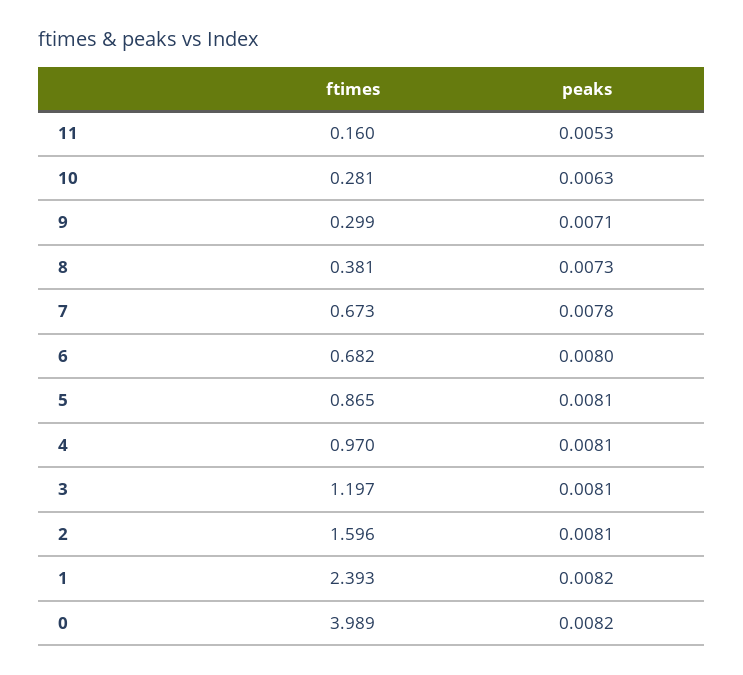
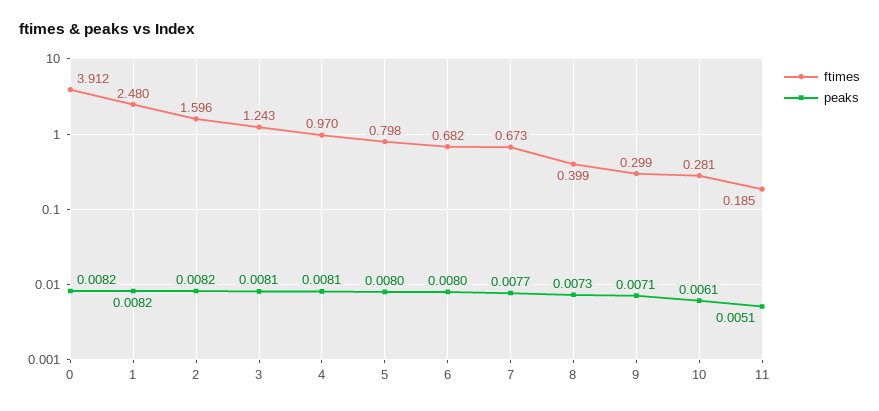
ftimes, 11: 0.16 -> 0.185
peaks, 11: 0.0053 -> 0.0051
peaks, 10: 0.0063 -> 0.0061
ftimes, 8: 0.381 -> 0.399
peaks, 7: 0.0078 -> 0.0077
ftimes, 5: 0.865 -> 0.798
peaks, 5: 0.0081 -> 0.008
ftimes, 3: 1.197 -> 1.243
peaks, 2: 0.0081 -> 0.0082
ftimes, 1: 2.393 -> 2.48
ftimes, 0: 3.989 -> 3.912

